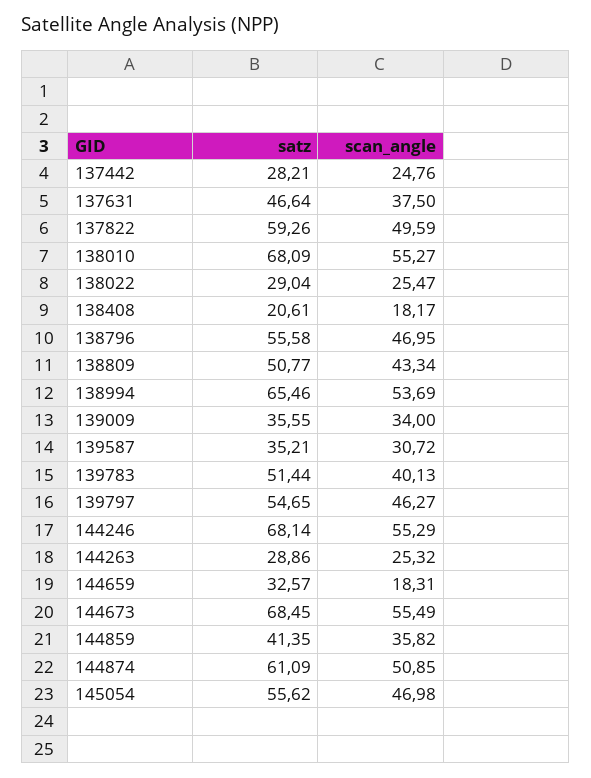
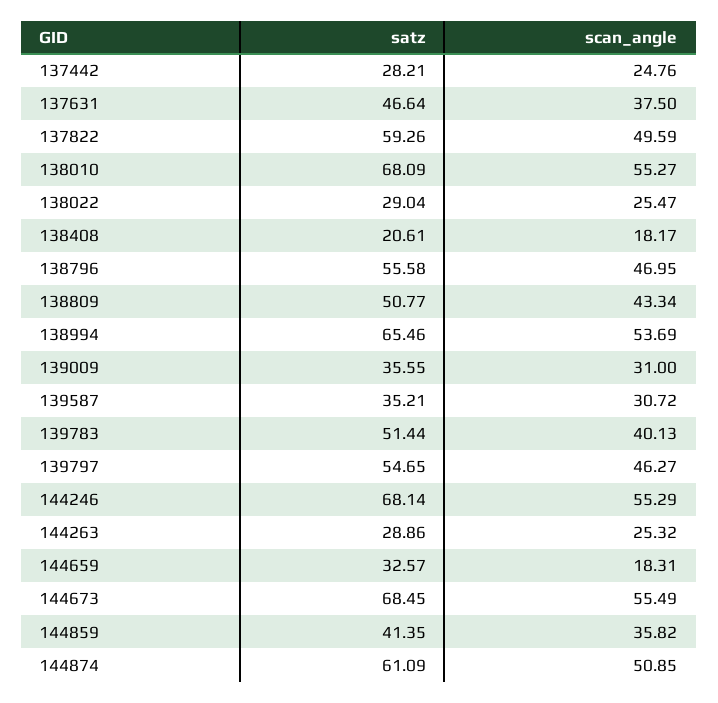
scan_angle, 139009: 34 -> 31
satz, 145054: 55.62 -> none
scan_angle, 145054: 46.98 -> none

